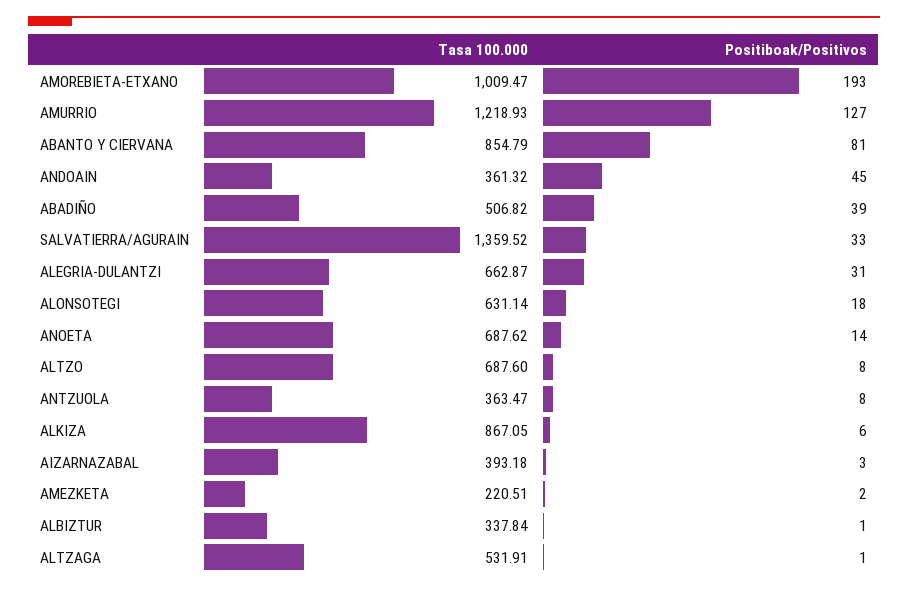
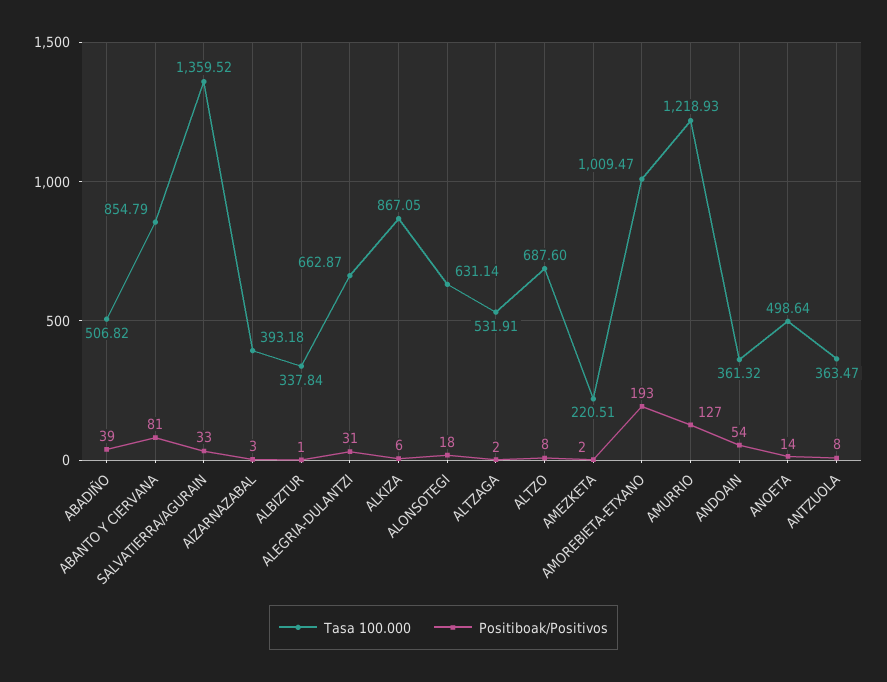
Positiboak/Positivos, ANDOAIN: 45 -> 54
Tasa 100.000, ANOETA: 687.62 -> 498.64
Positiboak/Positivos, ALTZAGA: 1 -> 2

